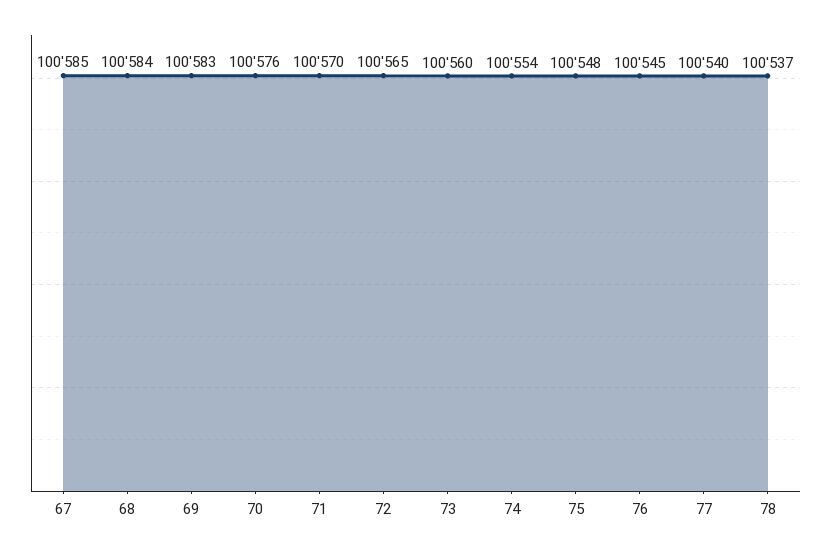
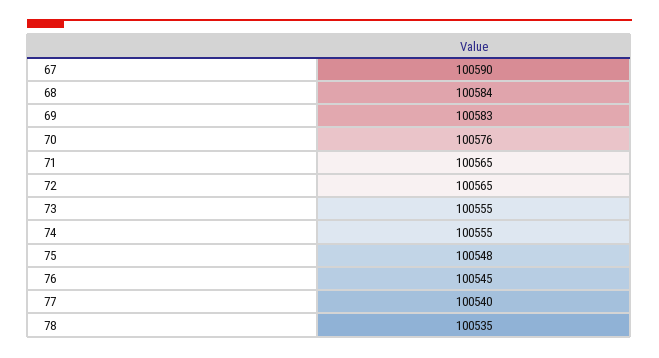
67: 100585 -> 100590
71: 100570 -> 100565
73: 100560 -> 100555
74: 100554 -> 100555
78: 100537 -> 100535

